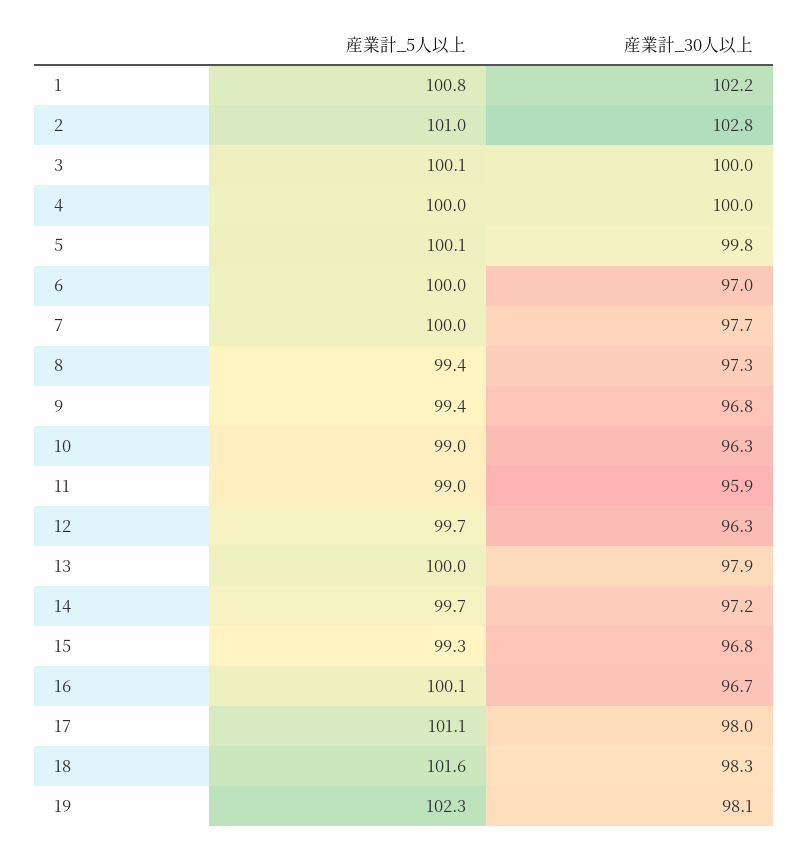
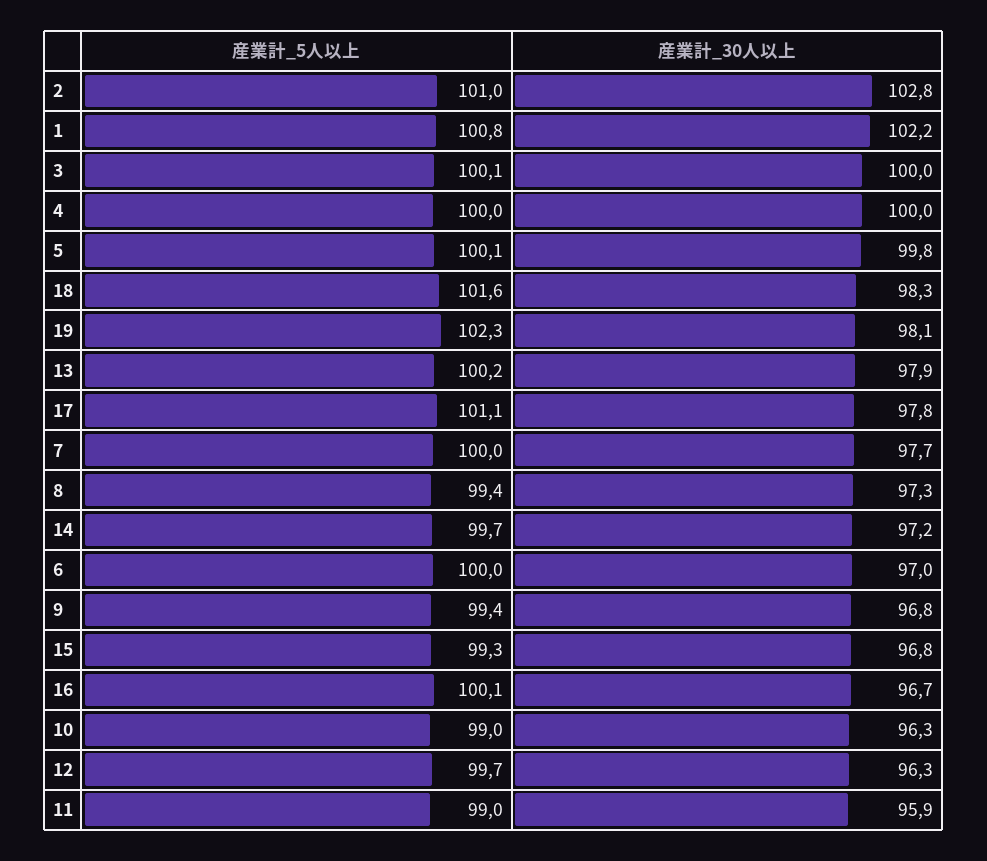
産業計_5人以上, 13: 100 -> 100.2
産業計_30人以上, 17: 98 -> 97.8

